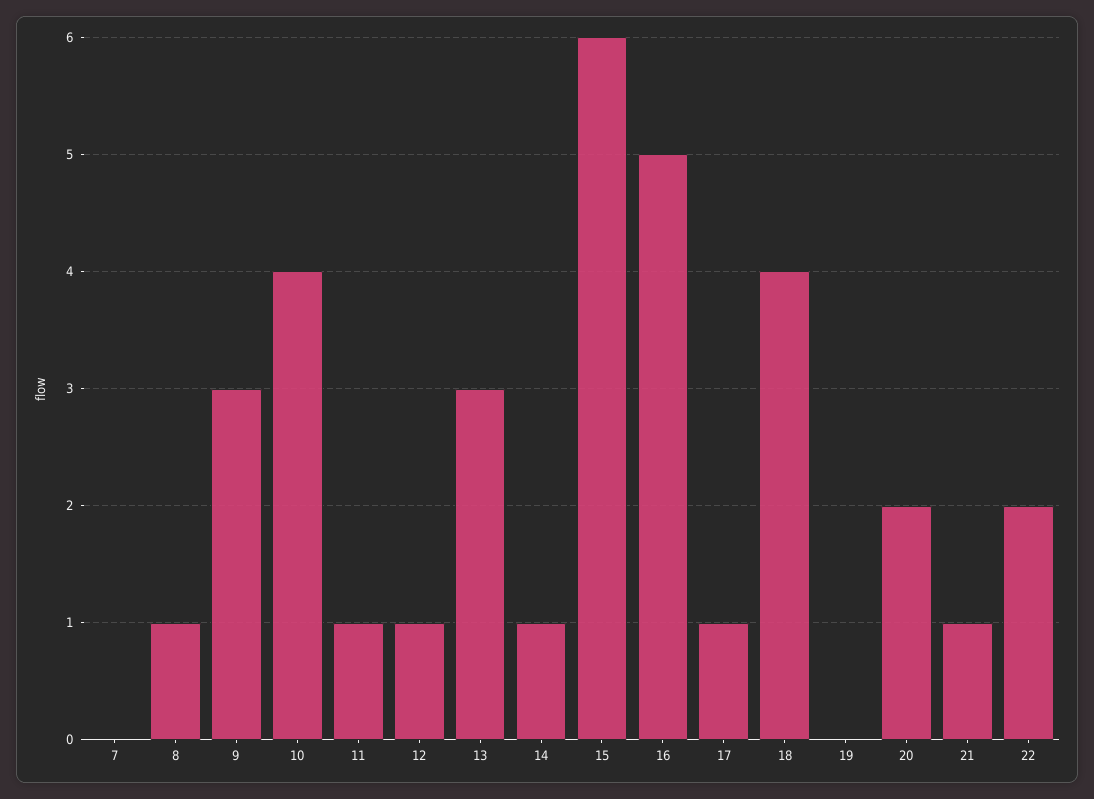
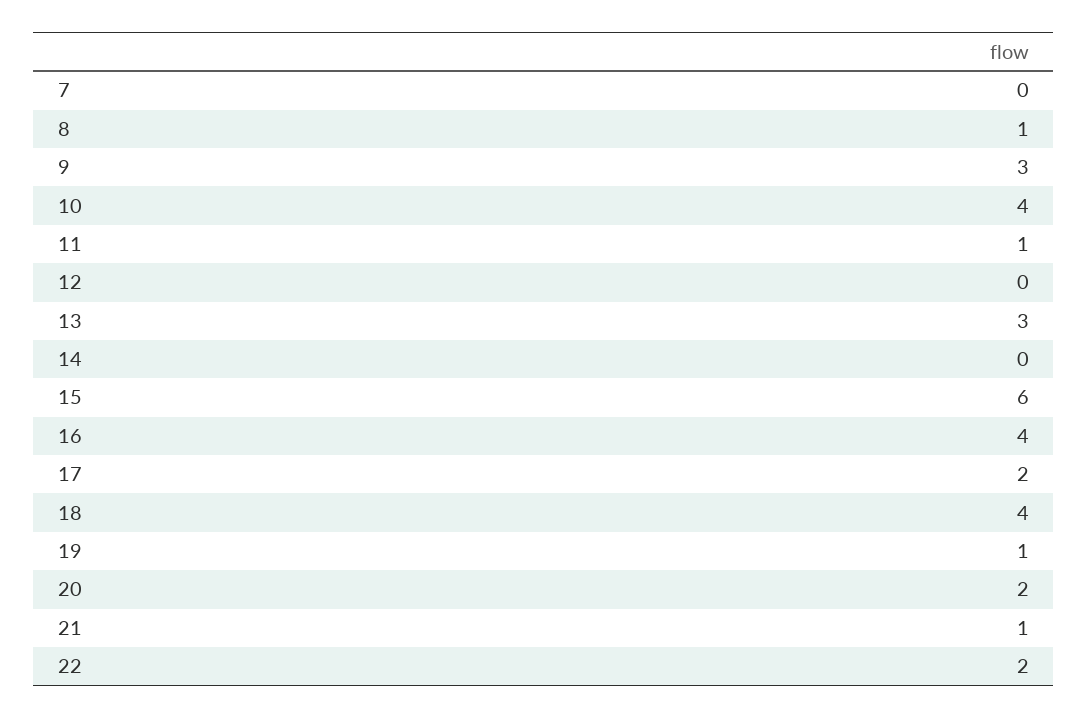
12: 1 -> 0
14: 1 -> 0
16: 5 -> 4
17: 1 -> 2
19: 0 -> 1

